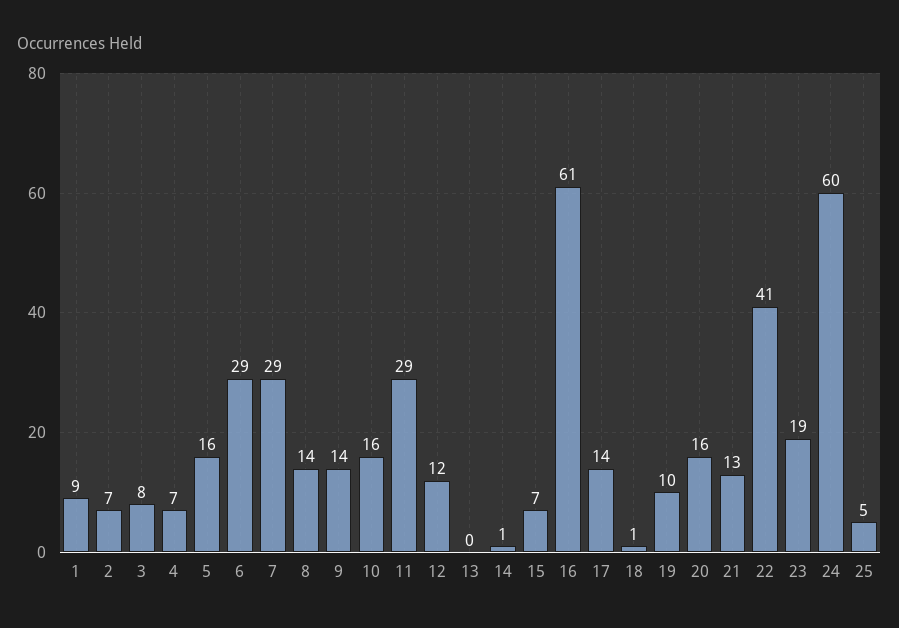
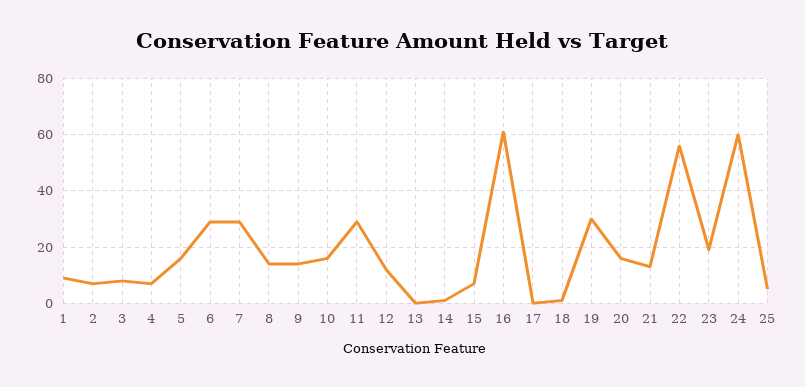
17: 14 -> 0
19: 10 -> 30
22: 41 -> 55

